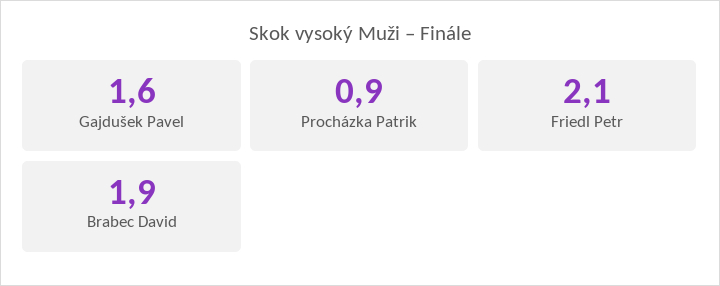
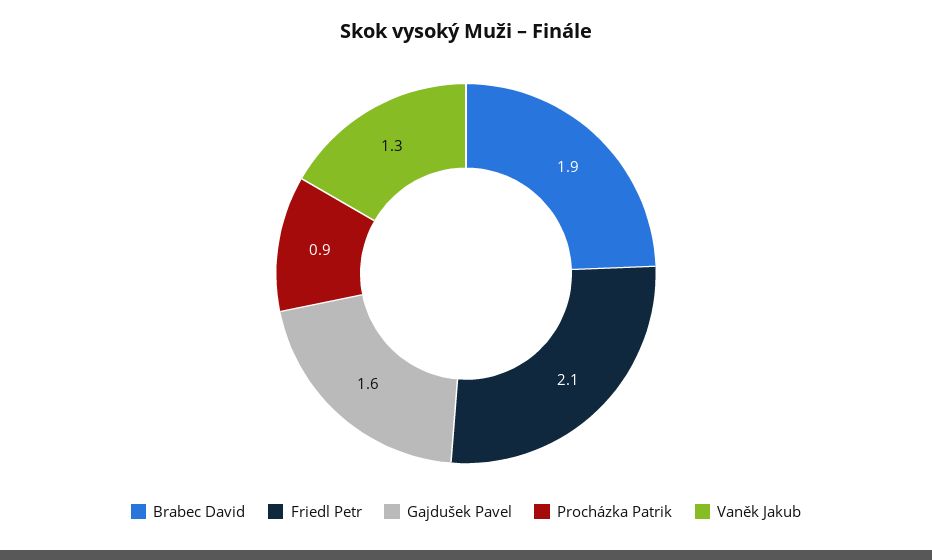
Vaněk Jakub: none -> 1.3

